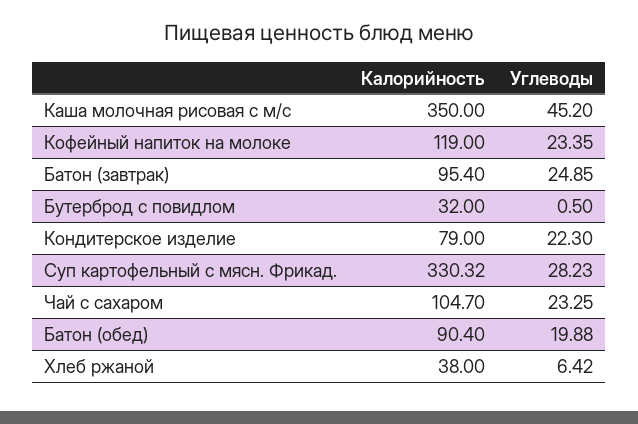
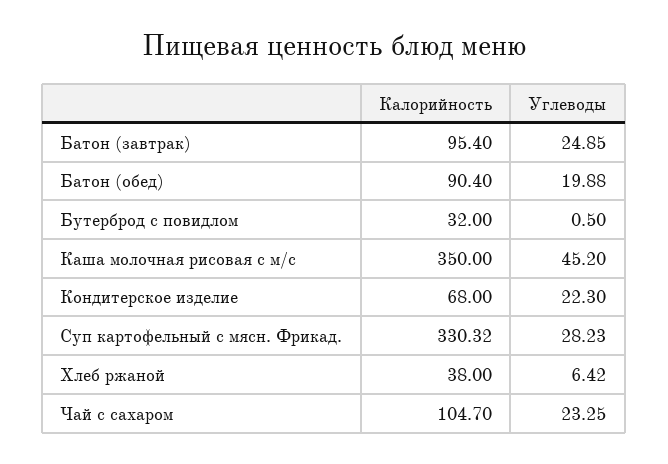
Калорийность, Кофейный напиток на молоке: 119 -> none
Углеводы, Кофейный напиток на молоке: 23.35 -> none
Калорийность, Кондитерское изделие: 79 -> 68

